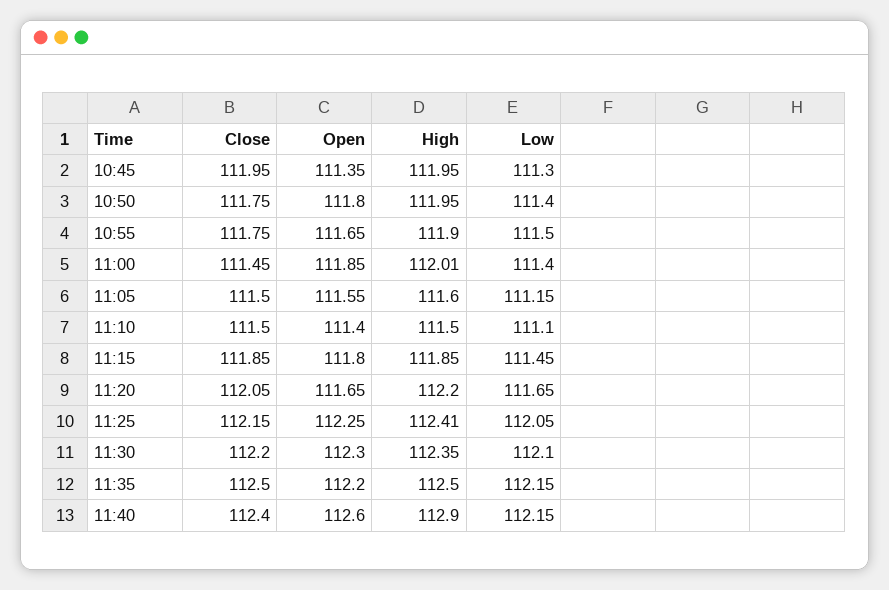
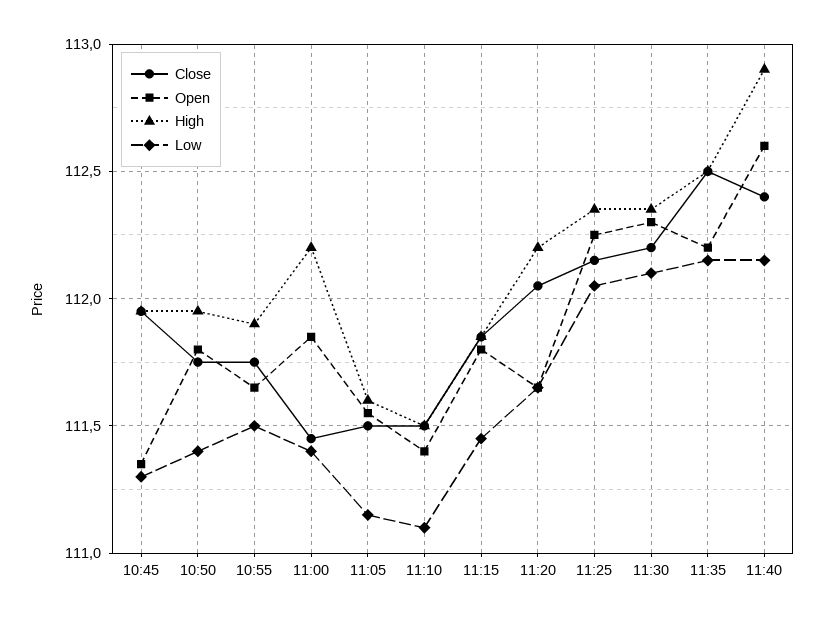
High, 11:00: 112.01 -> 112.2
High, 11:25: 112.41 -> 112.35

